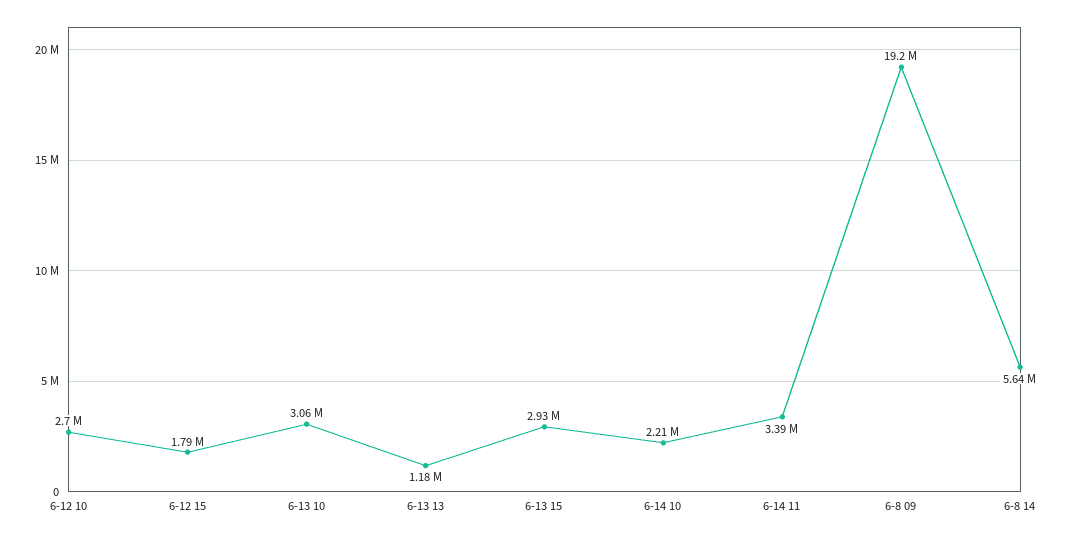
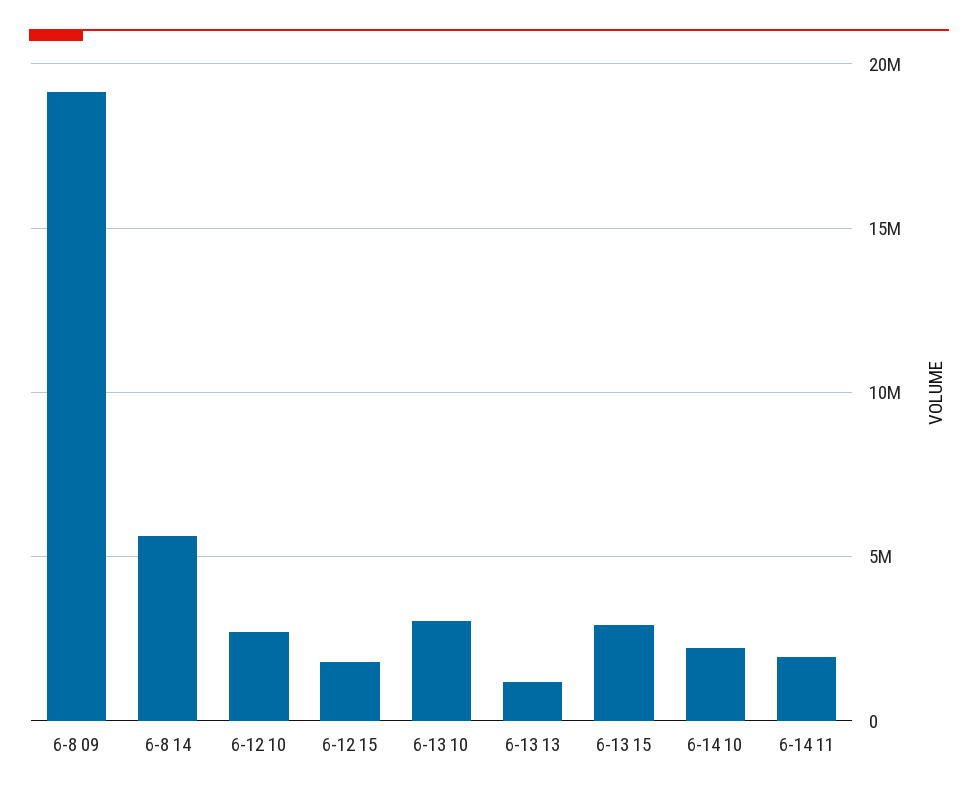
6-14 11: 3390000 -> 2000000

